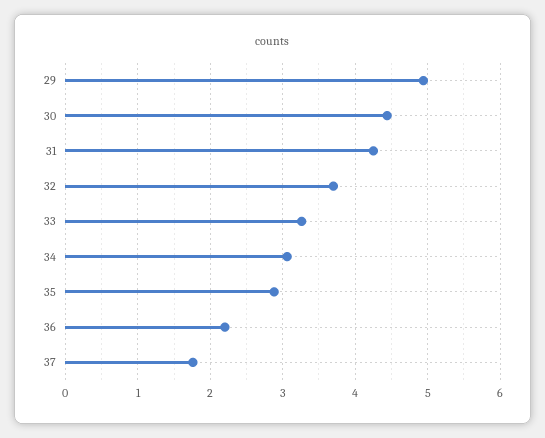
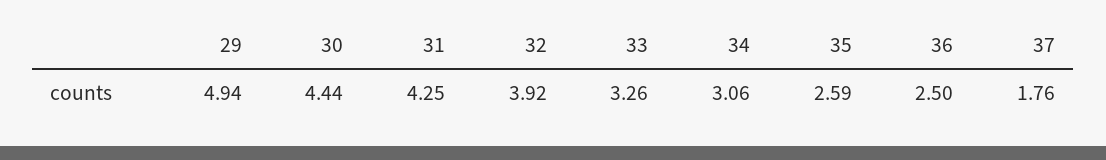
32: 3.7 -> 3.92
35: 2.9 -> 2.59
36: 2.2 -> 2.5

